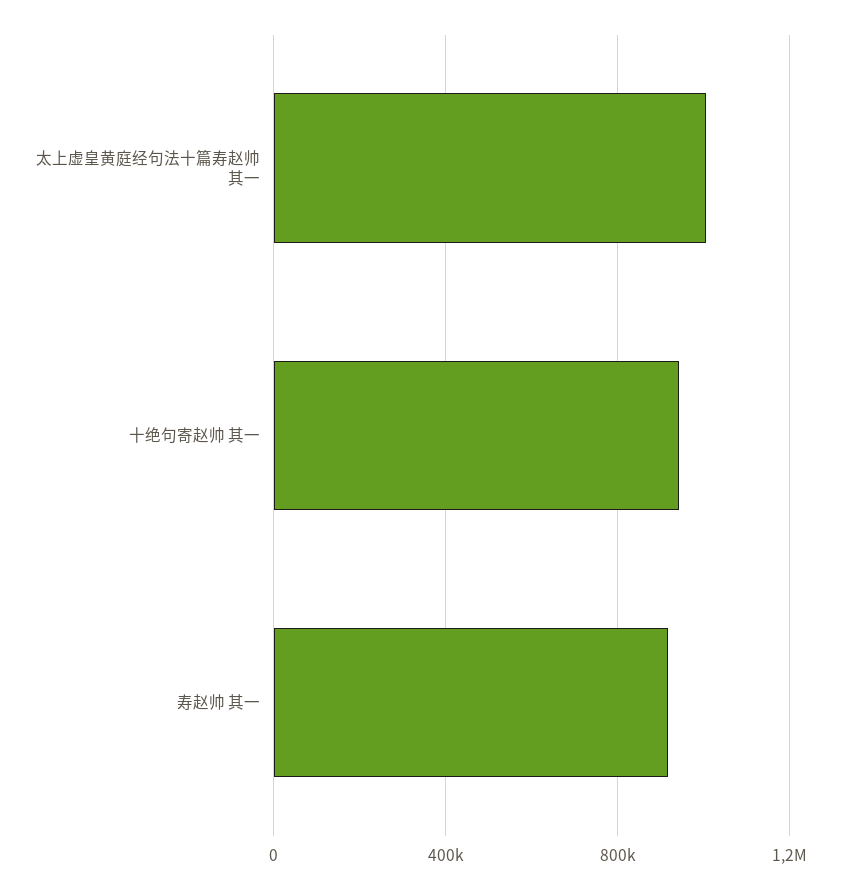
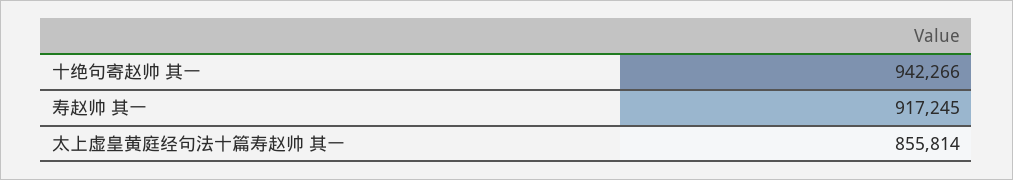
太上虚皇黄庭经句法十篇寿赵帅 其一: 1000000 -> 855814

